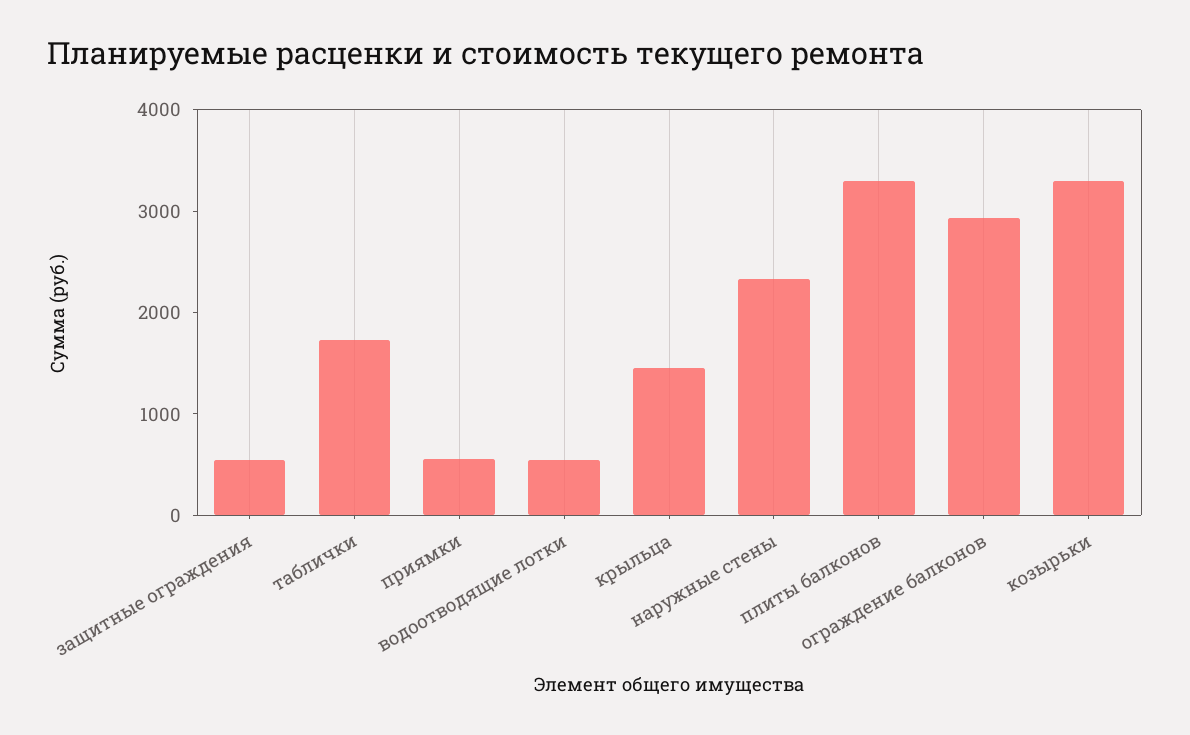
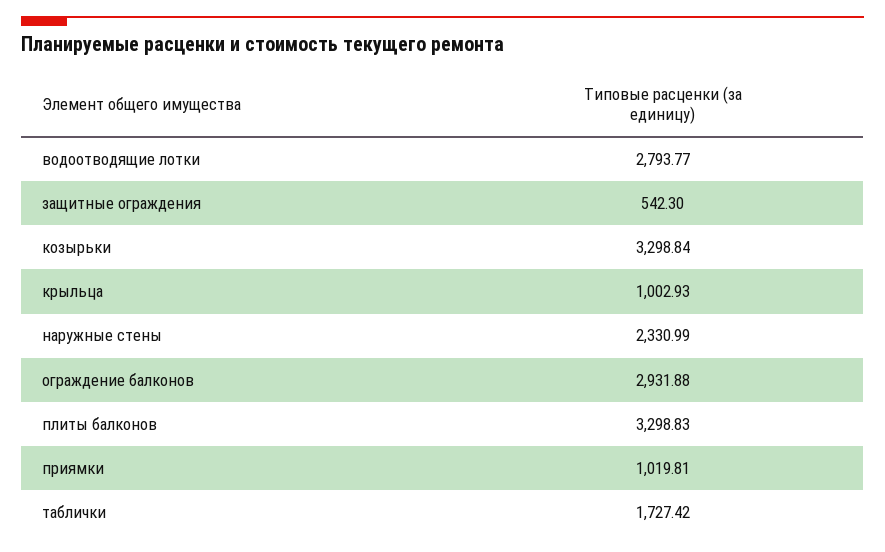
приямки: 600 -> 1019.81
водоотводящие лотки: 600 -> 2793.77
крыльца: 1400 -> 1002.93

